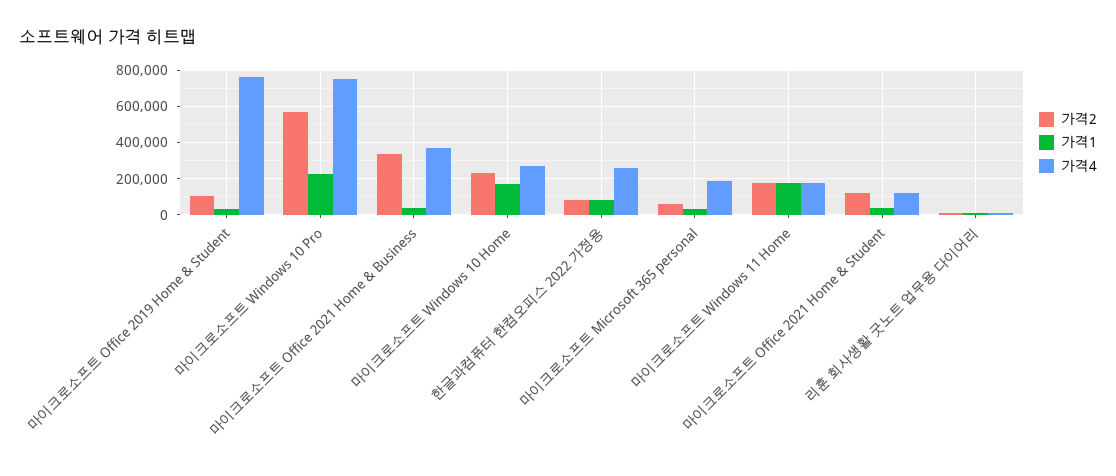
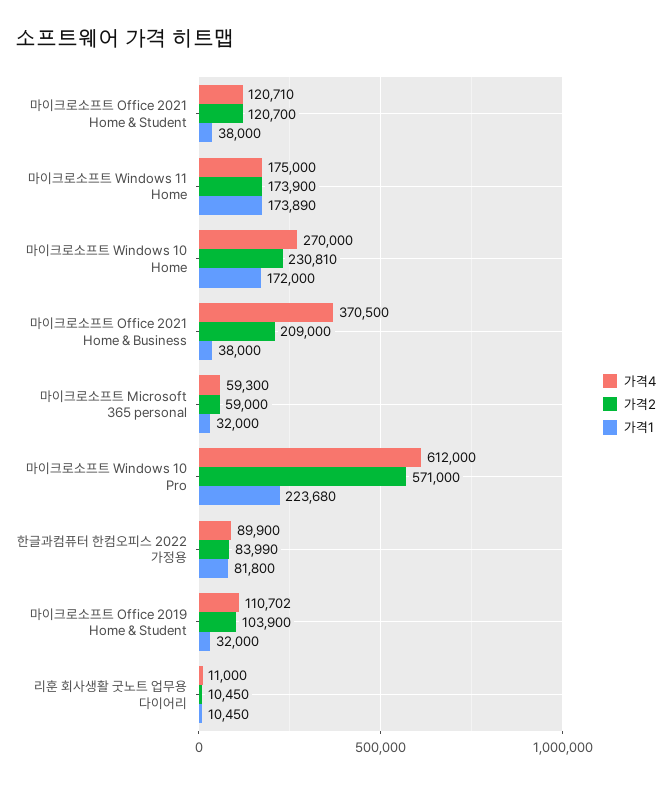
가격4, 마이크로소프트 Office 2019 Home & Student: 750000 -> 110702
가격4, 마이크로소프트 Windows 10 Pro: 750000 -> 612000
가격2, 마이크로소프트 Office 2021 Home & Business: 350000 -> 209000
가격4, 한글과컴퓨터 한컴오피스 2022 가정용: 250000 -> 89900
가격4, 마이크로소프트 Microsoft 365 personal: 200000 -> 59300

